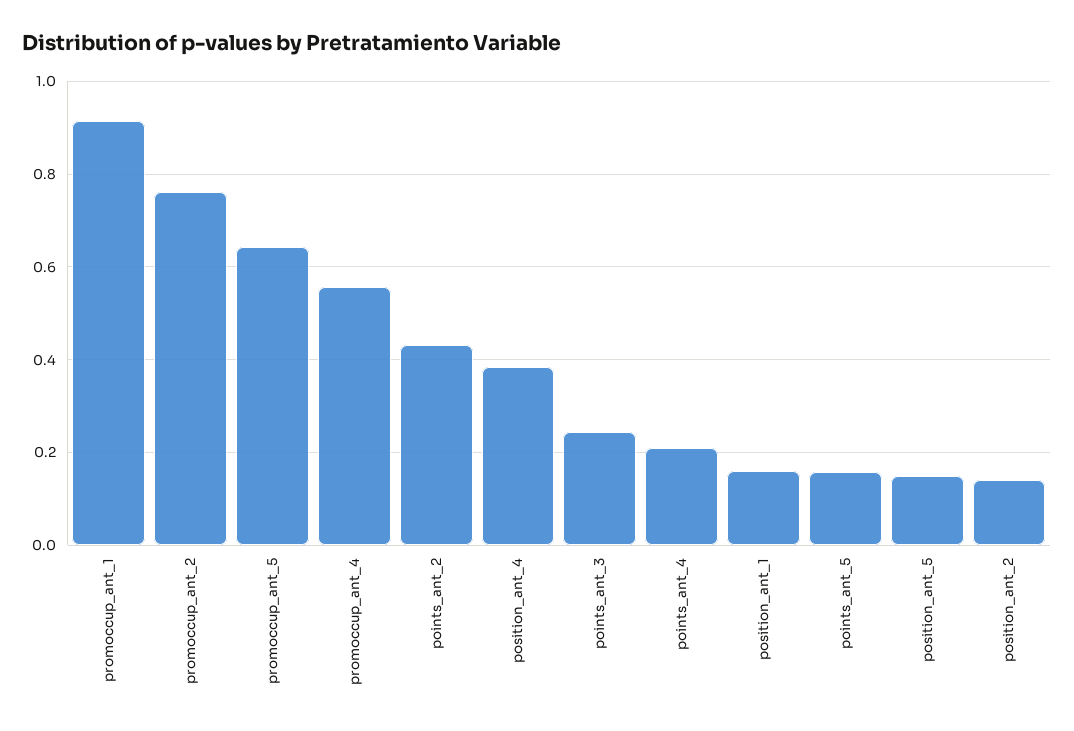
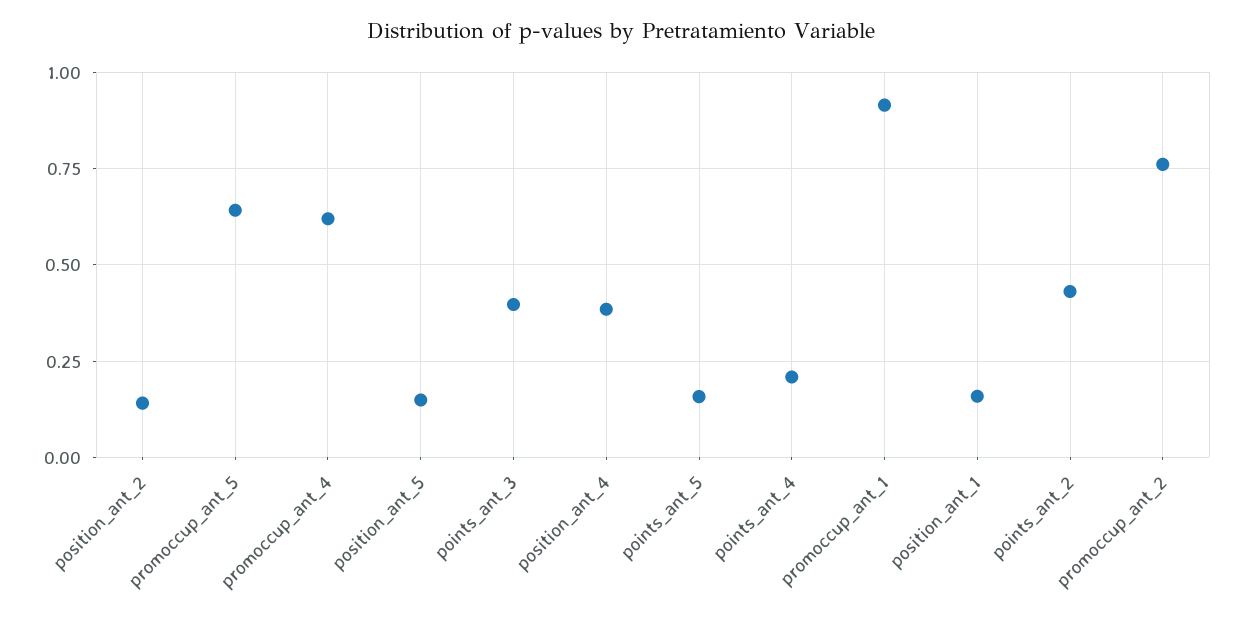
promoccup_ant_4: 0.56 -> 0.625
points_ant_3: 0.24 -> 0.4

